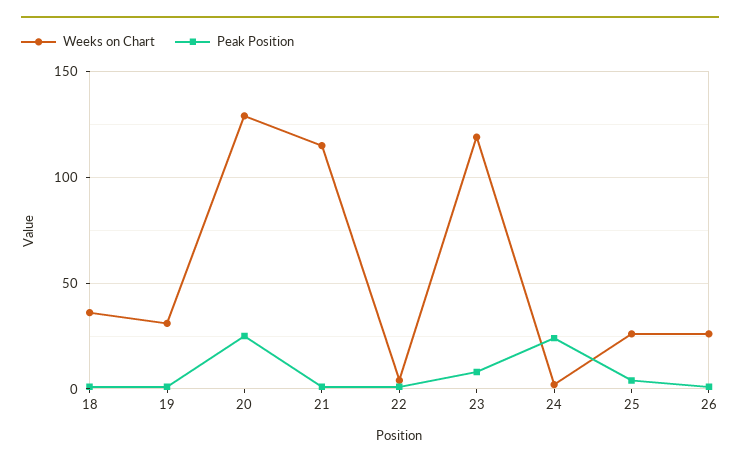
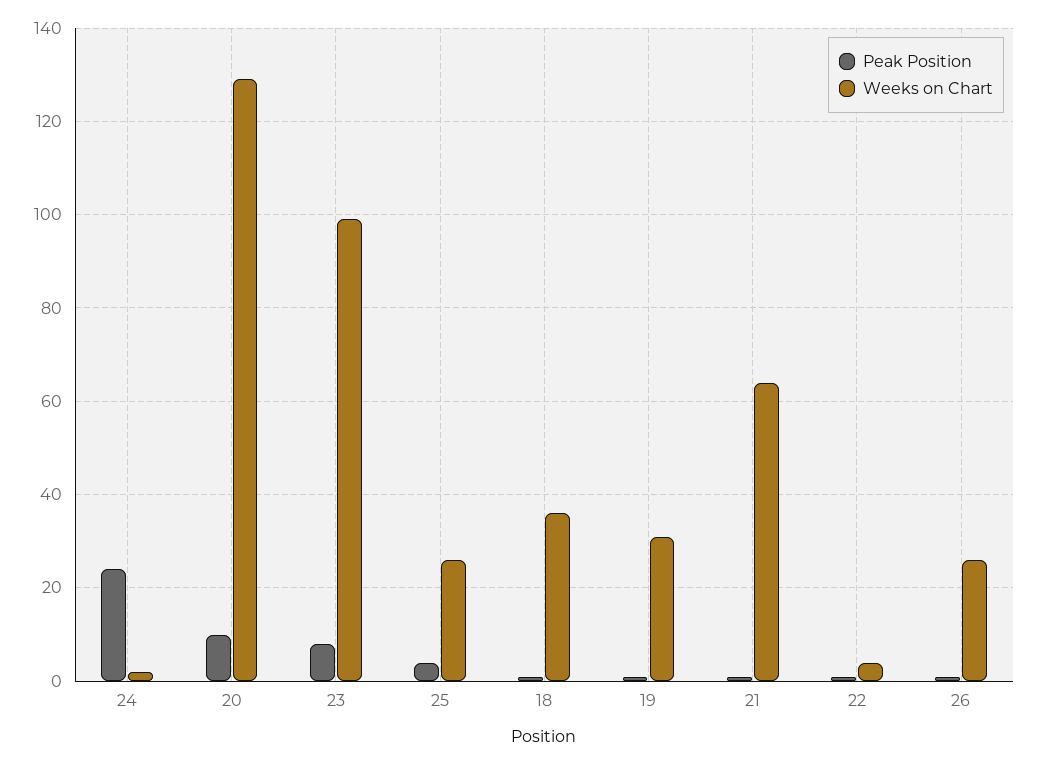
Peak Position, 20: 25 -> 10
Weeks on Chart, 21: 115 -> 65
Weeks on Chart, 23: 120 -> 100

